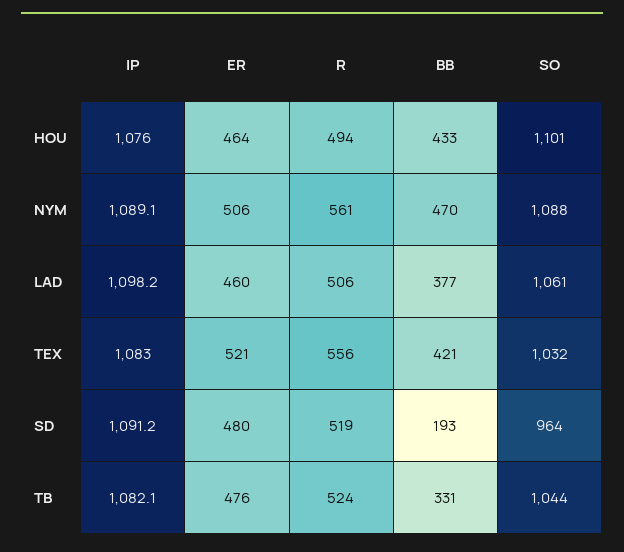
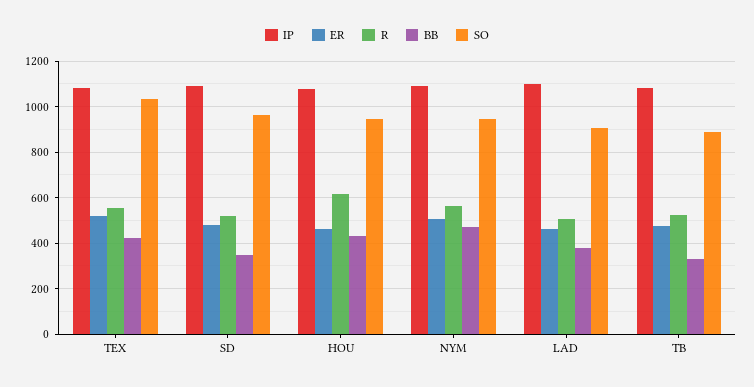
R, HOU: 494 -> 600
SO, HOU: 1101 -> 950
SO, NYM: 1088 -> 950
SO, LAD: 1061 -> 900
BB, SD: 193 -> 350
SO, TB: 1044 -> 900

